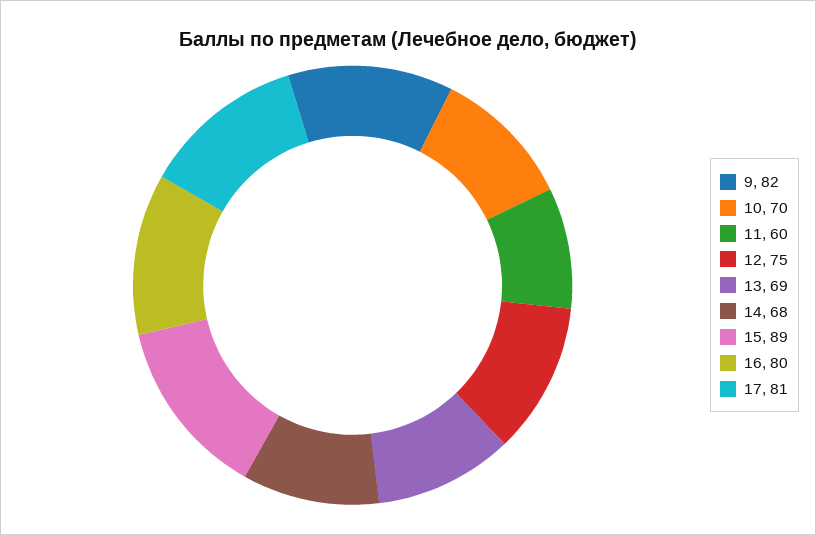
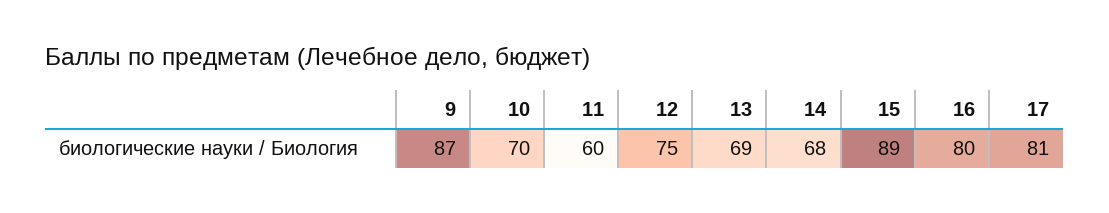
9: 82 -> 87

